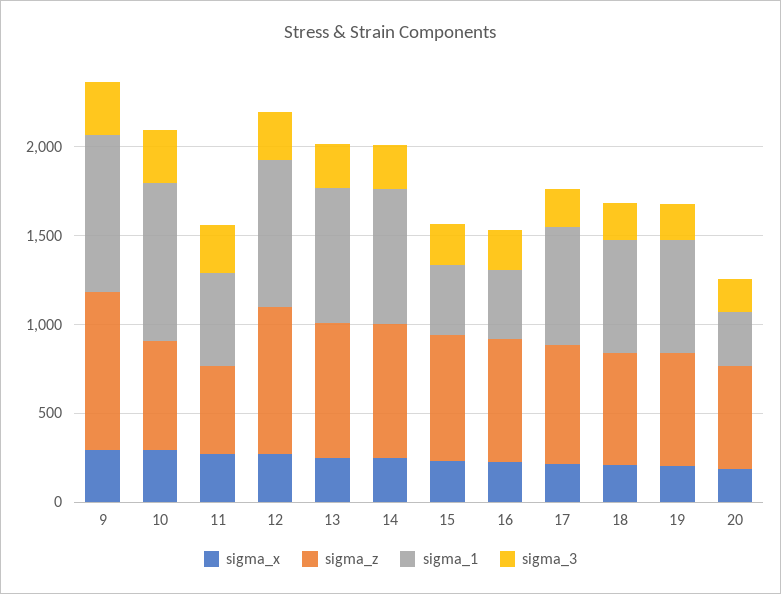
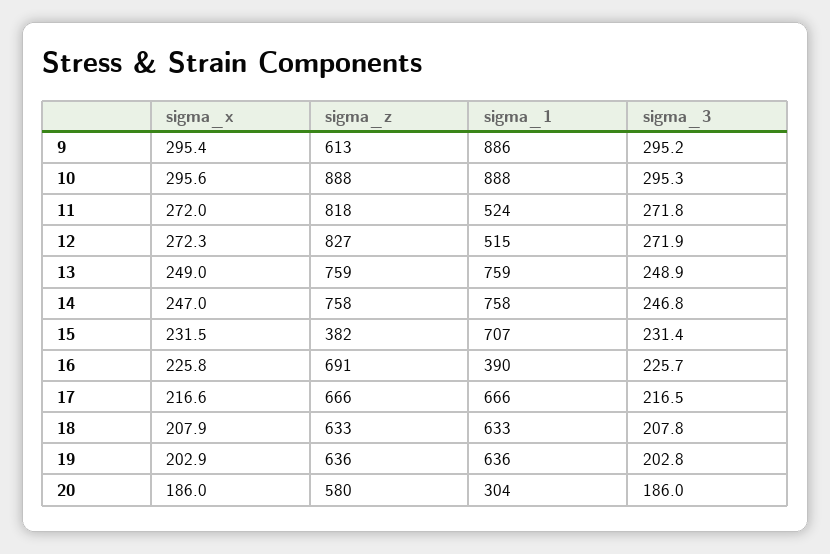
sigma_z, 9: 900 -> 613
sigma_z, 10: 600 -> 888
sigma_z, 11: 500 -> 818
sigma_1, 12: 800 -> 515
sigma_z, 15: 700 -> 382
sigma_1, 15: 400 -> 707

